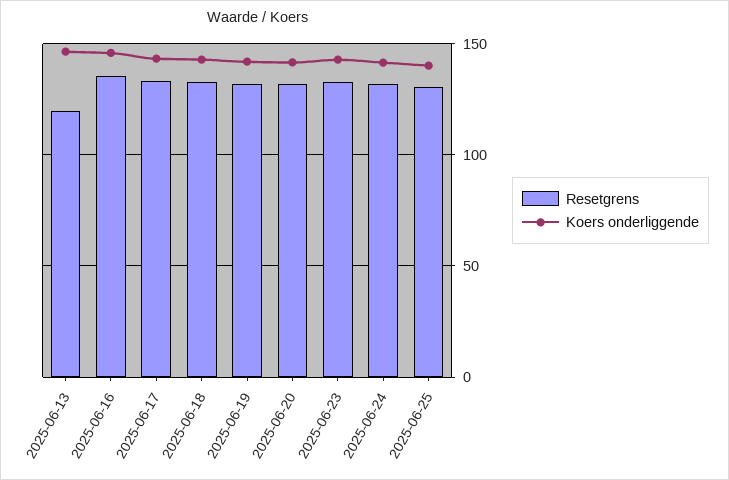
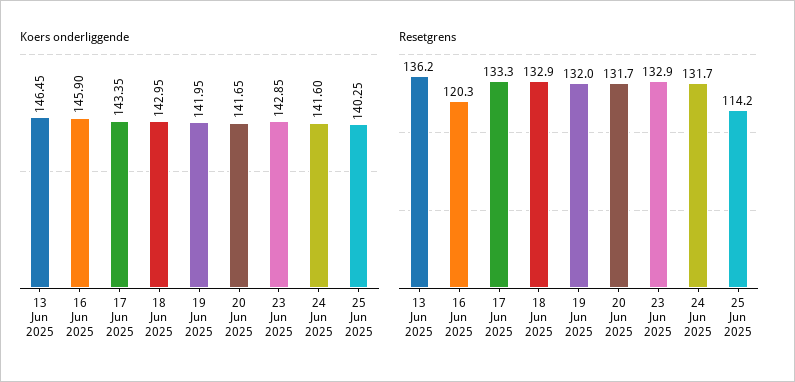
Resetgrens, 2025-06-13: 120 -> 136.2
Resetgrens, 2025-06-16: 135 -> 120.3
Resetgrens, 2025-06-25: 130 -> 114.2

